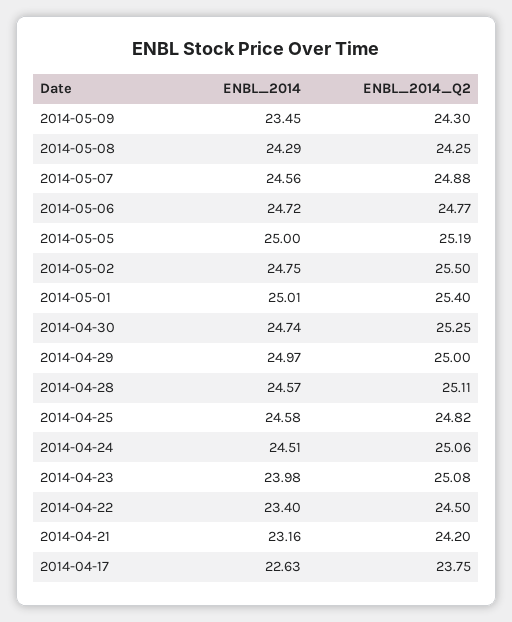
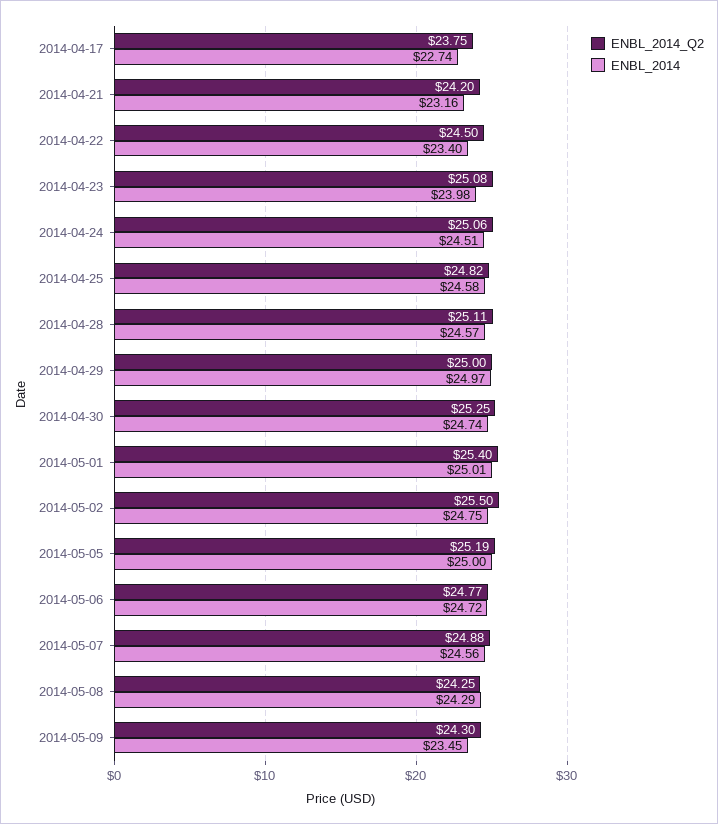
ENBL_2014, 2014-04-17: 22.63 -> 22.74

